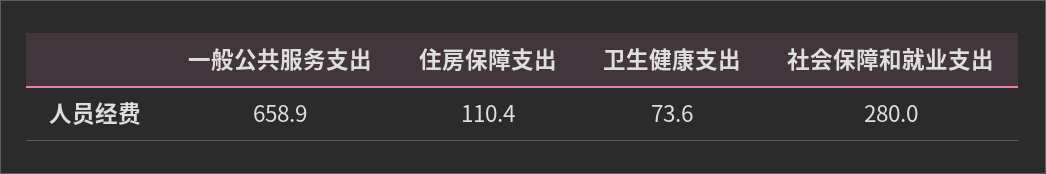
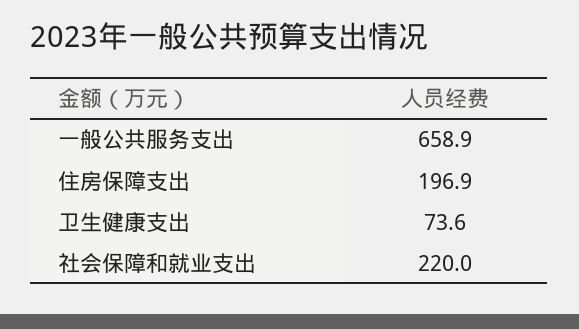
住房保障支出: 110.4 -> 196.9
社会保障和就业支出: 280 -> 220

